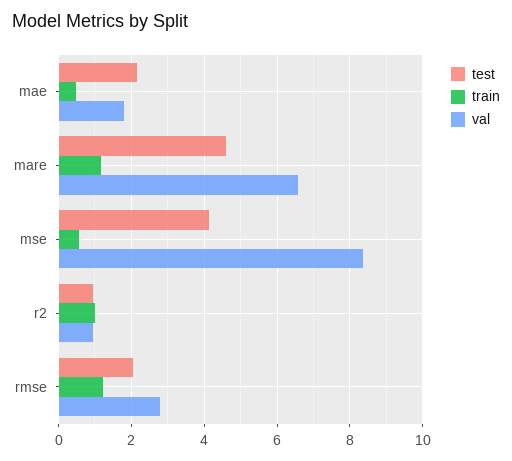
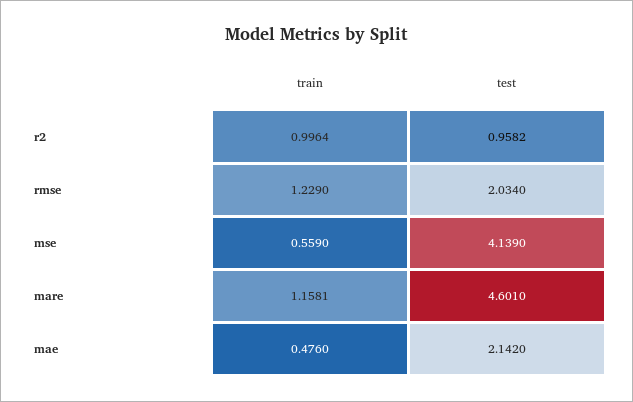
val, mae: 1.8 -> none
val, mare: 6.6 -> none
val, mse: 8.4 -> none
val, r2: 1 -> none
val, rmse: 2.8 -> none

